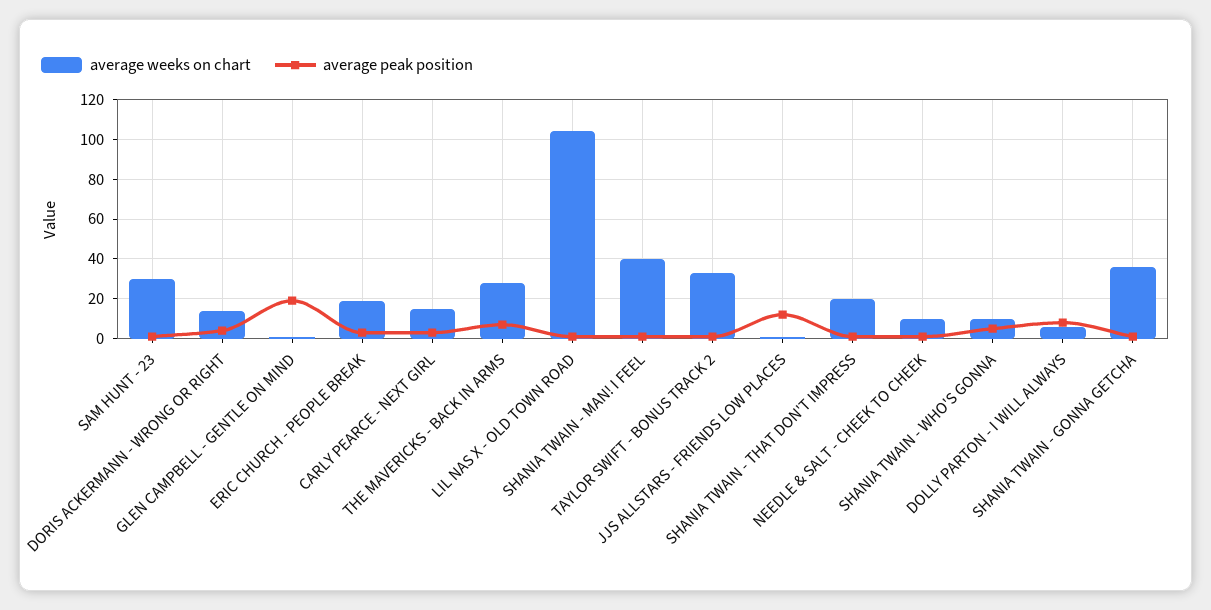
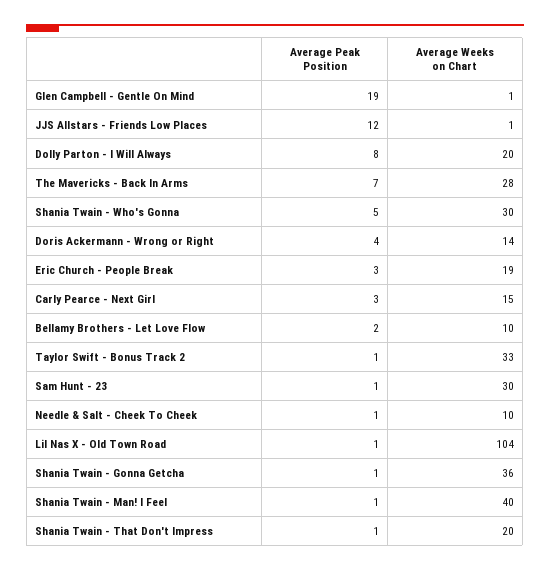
average weeks on chart, SHANIA TWAIN - WHO'S GONNA: 10 -> 30
average weeks on chart, DOLLY PARTON - I WILL ALWAYS: 5 -> 20
average peak position, Bellamy Brothers - Let Love Flow: none -> 2
average weeks on chart, Bellamy Brothers - Let Love Flow: none -> 10

